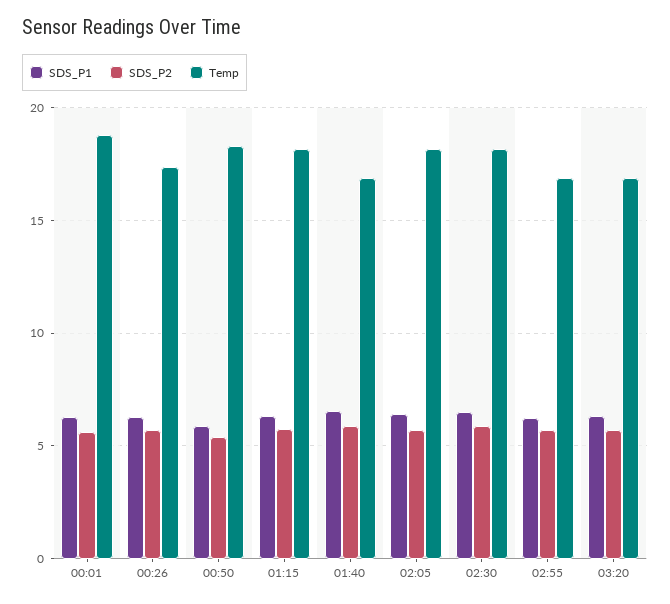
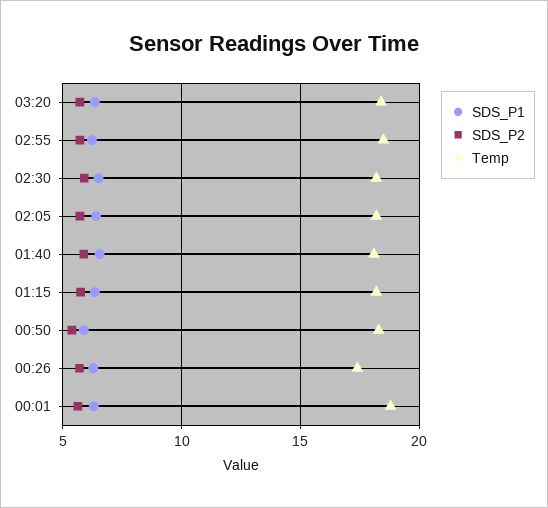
Temp, 01:40: 17 -> 18
Temp, 02:55: 17 -> 18.5
Temp, 03:20: 17 -> 18.5

